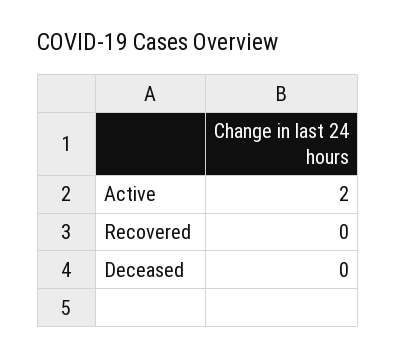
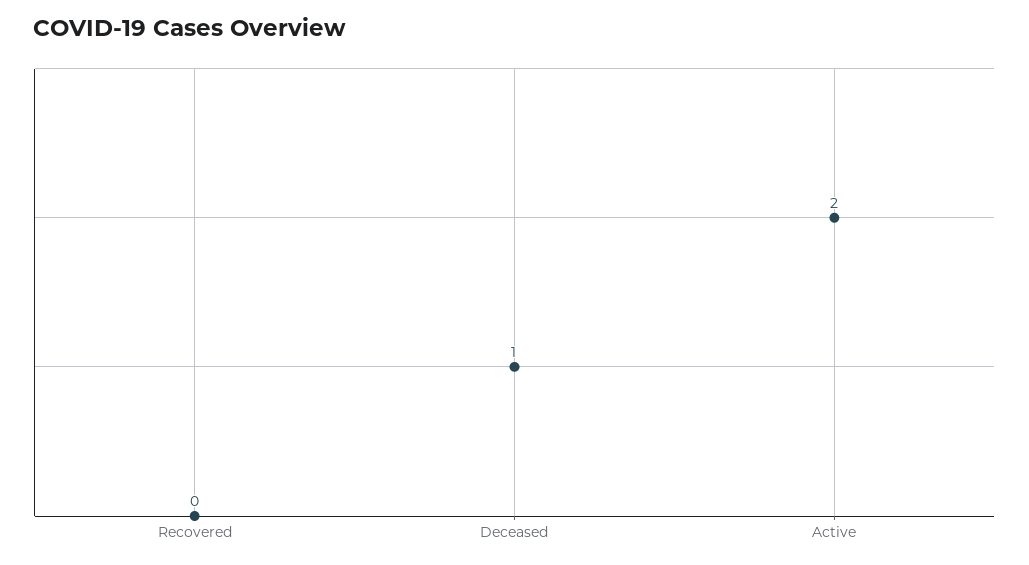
Deceased: 0 -> 1

